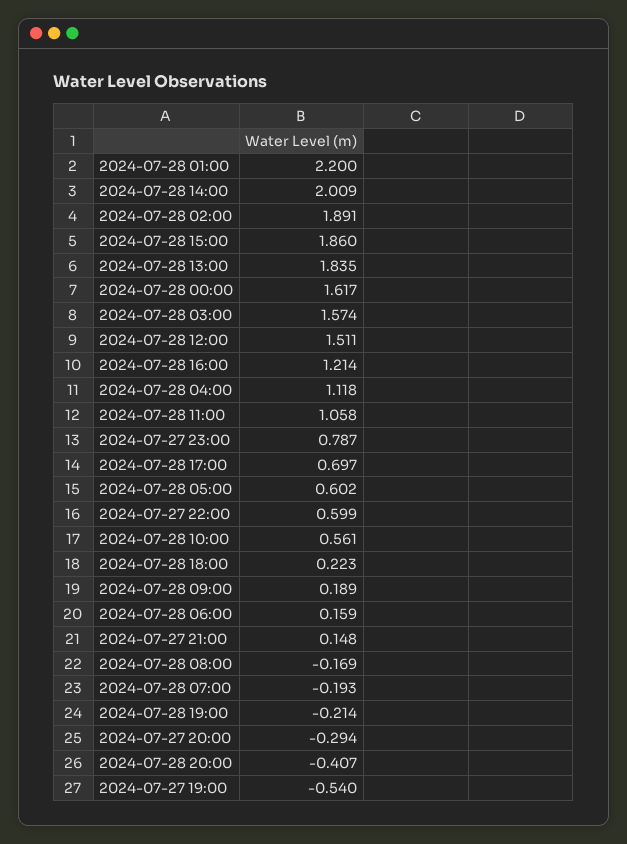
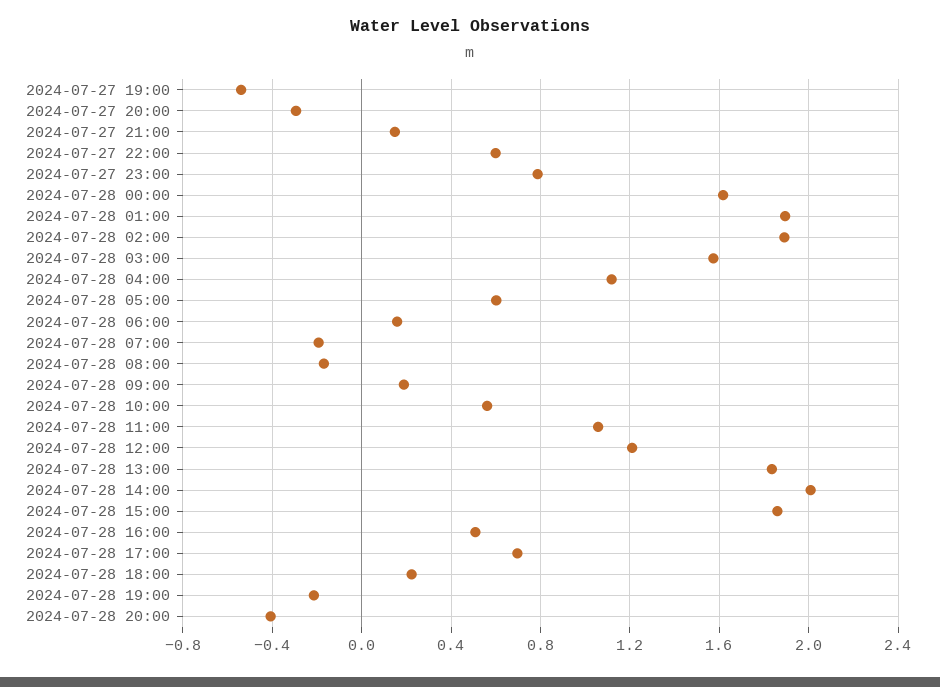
2024-07-28 01:00: 2.2 -> 1.9
2024-07-28 12:00: 1.511 -> 1.2
2024-07-28 16:00: 1.214 -> 0.5

